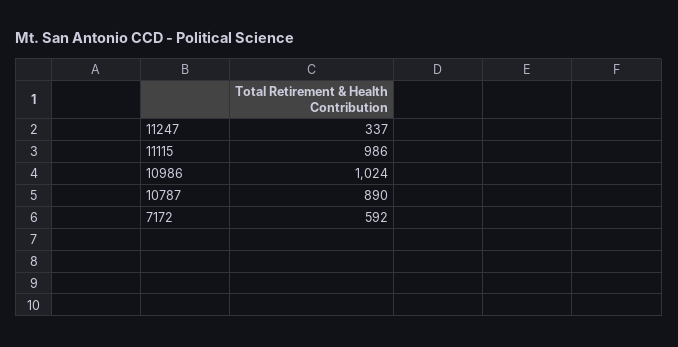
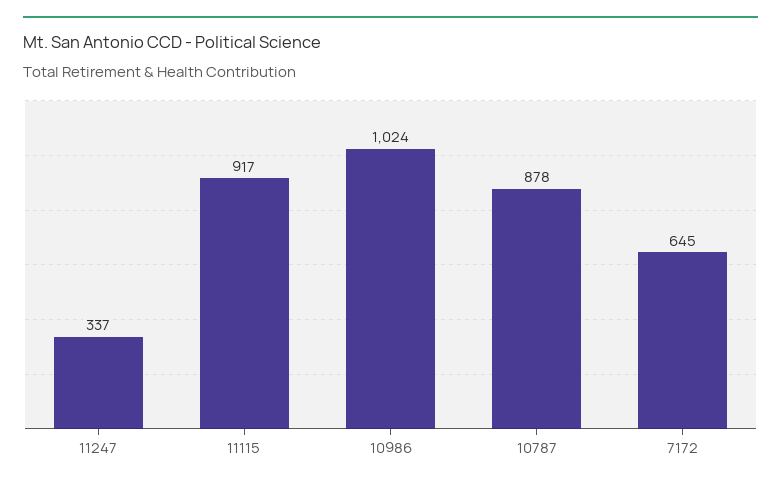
11115: 986 -> 917
10787: 890 -> 878
7172: 592 -> 645

